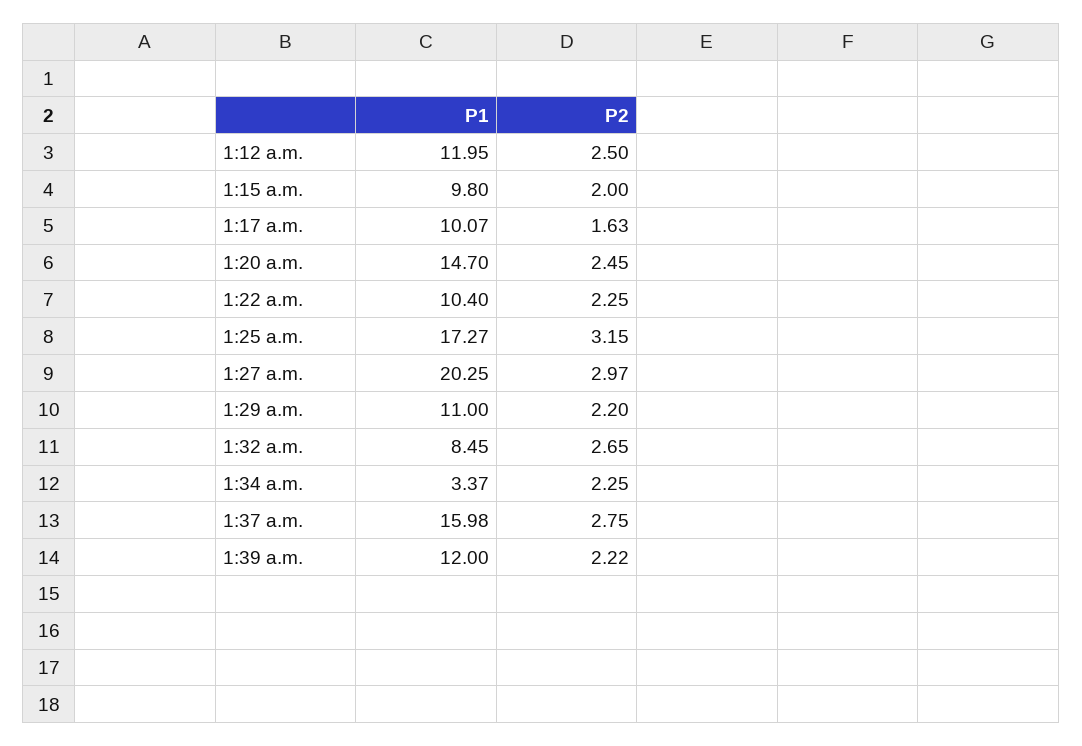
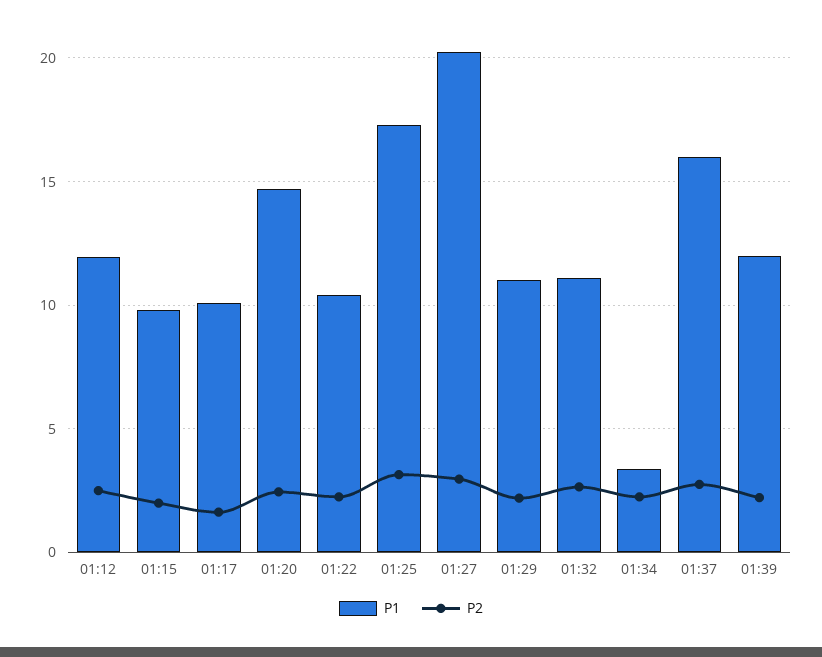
P1, 1:32 a.m.: 8.45 -> 11

